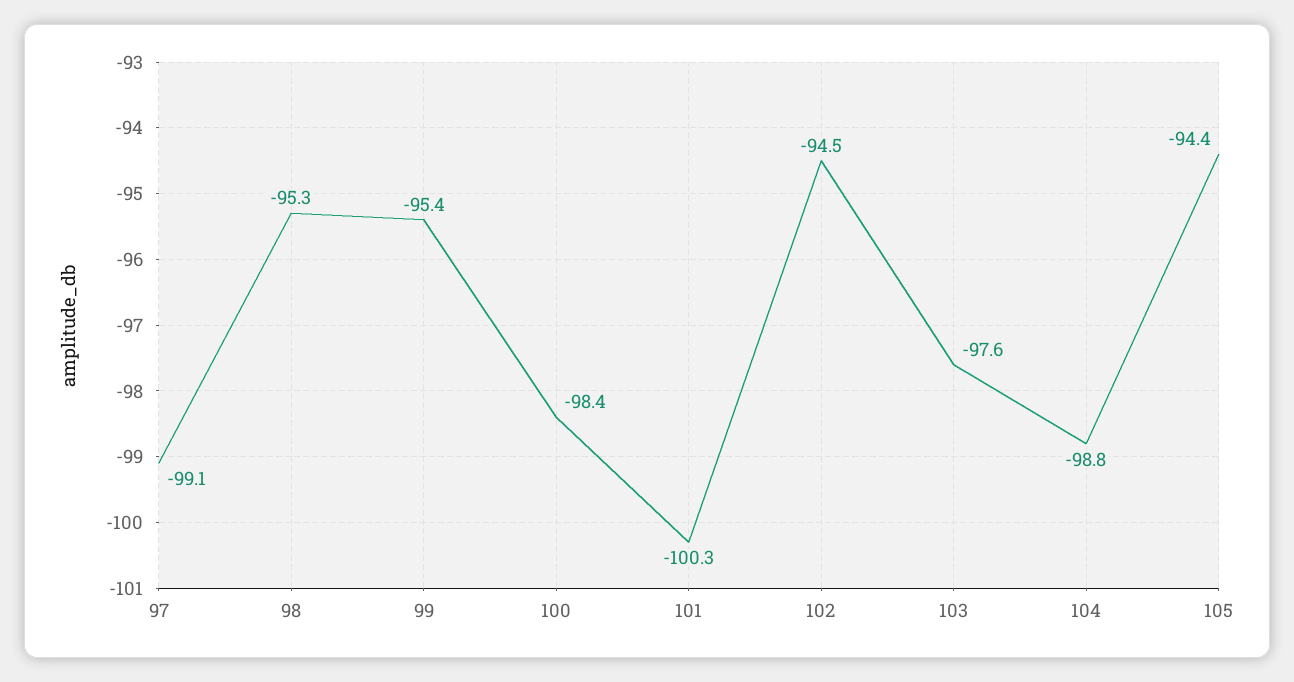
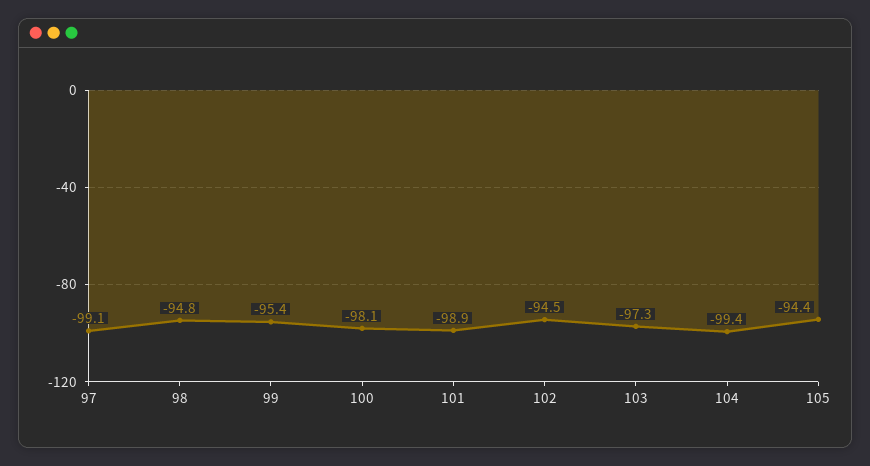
98: -95.3 -> -94.8
100: -98.4 -> -98.1
101: -100.3 -> -98.9
103: -97.6 -> -97.3
104: -98.8 -> -99.4

